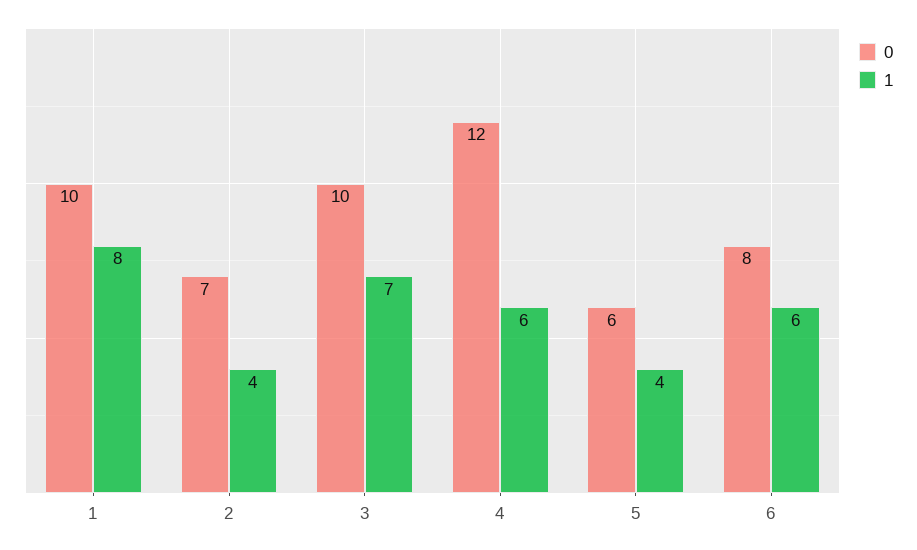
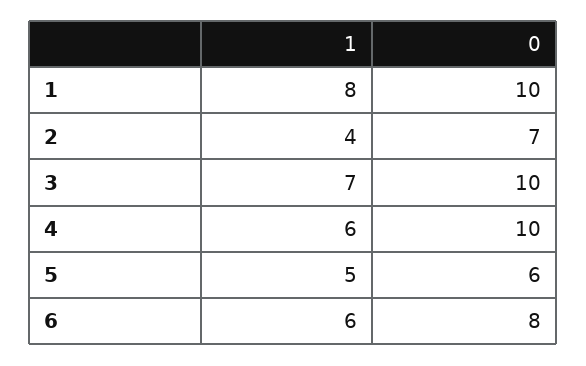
0, 4: 12 -> 10
1, 5: 4 -> 5

